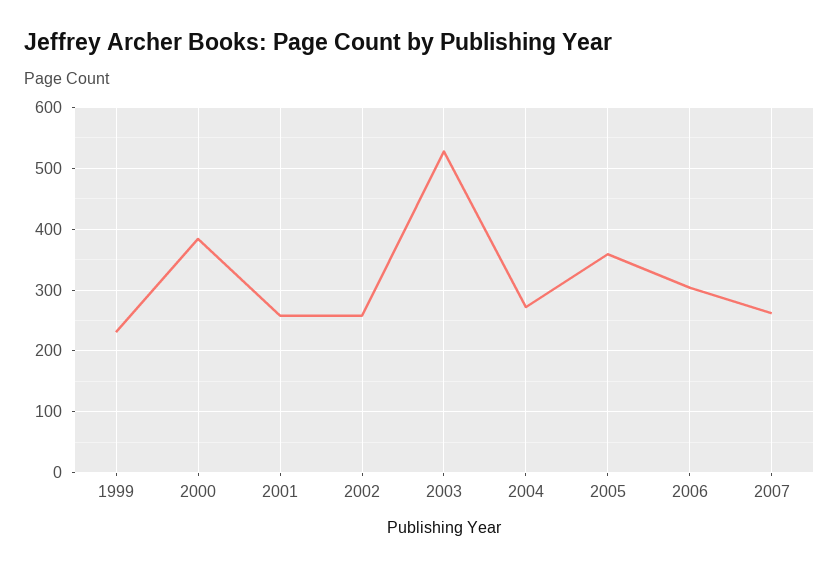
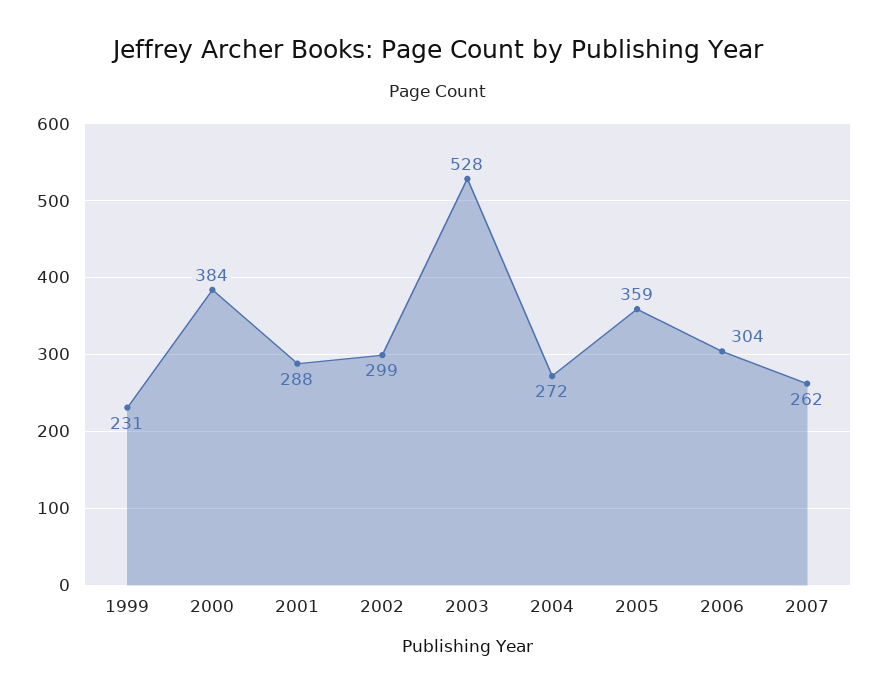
2001: 260 -> 288
2002: 260 -> 299

